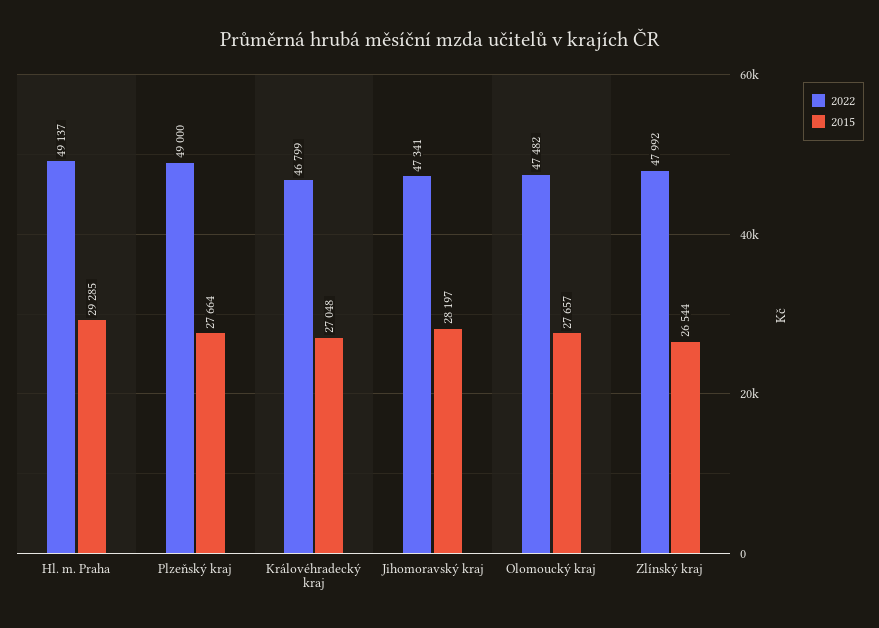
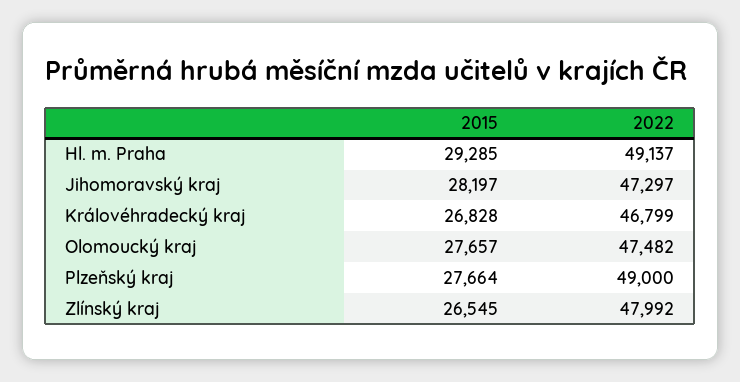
2015, Královéhradecký kraj: 27048 -> 26828
2022, Jihomoravský kraj: 47341 -> 47297
2015, Zlínský kraj: 26544 -> 26545

